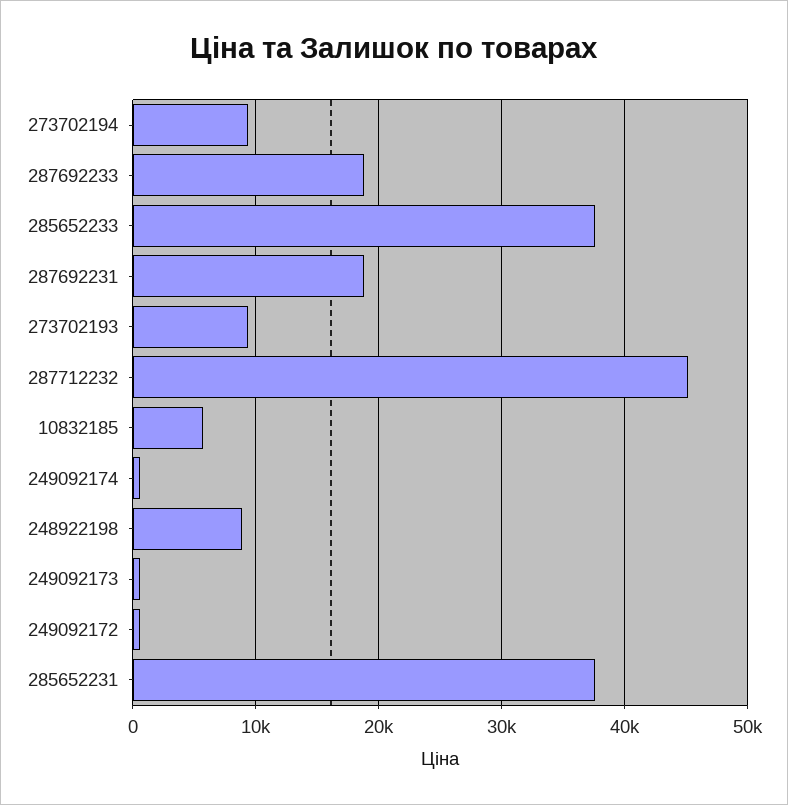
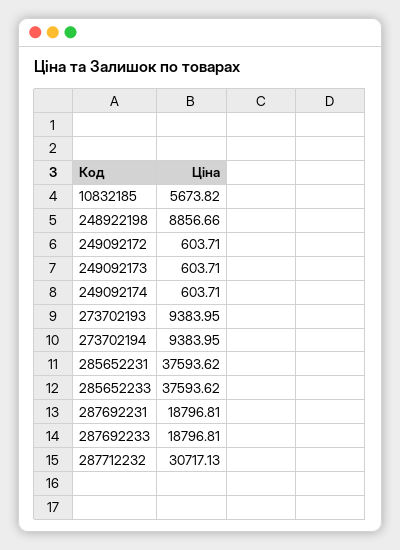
287712232: 45000 -> 30717.13

